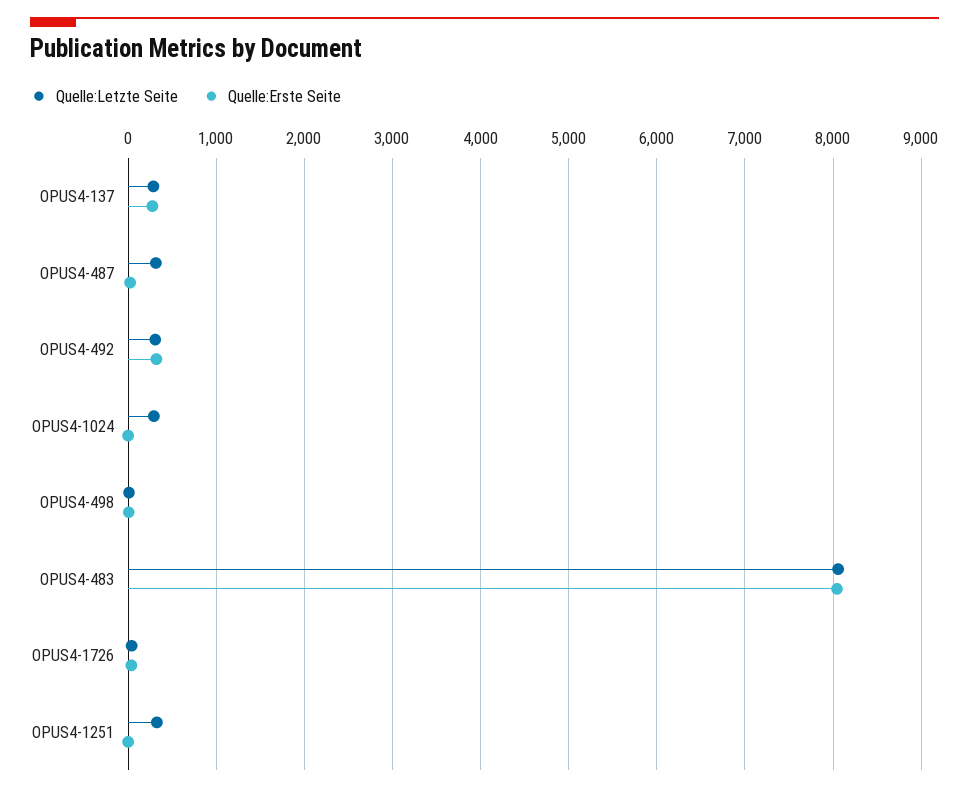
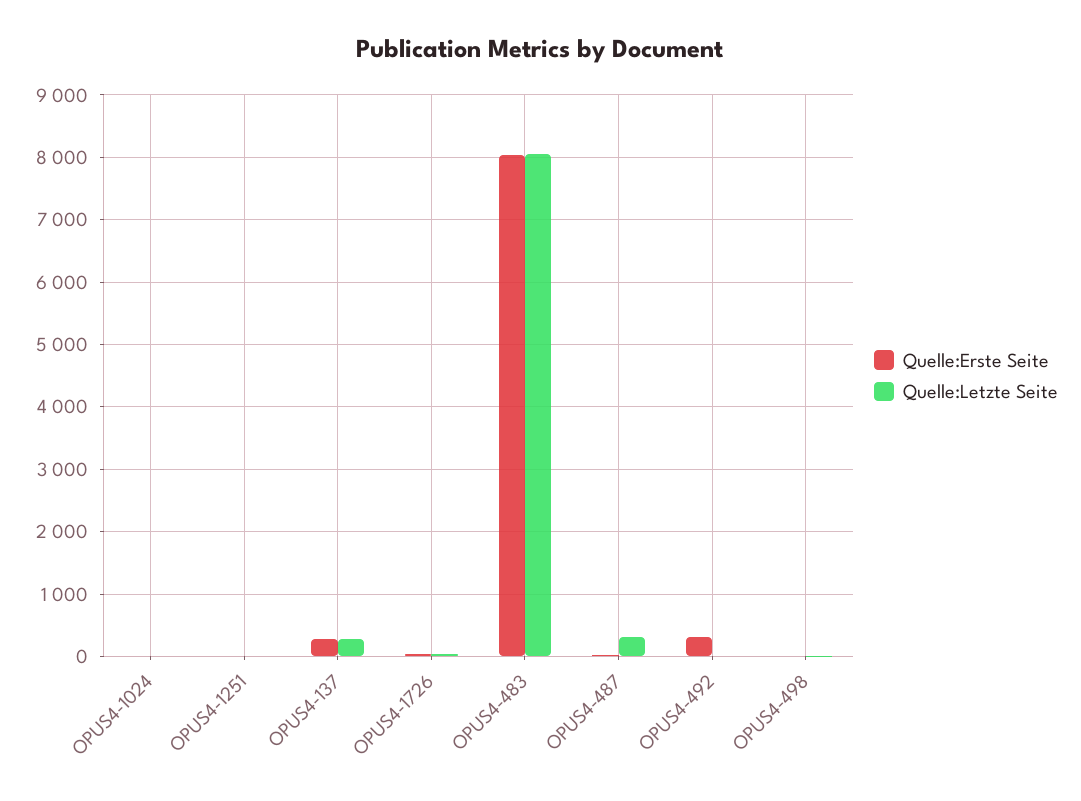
Quelle:Letzte Seite, OPUS4-492: 300 -> 0
Quelle:Letzte Seite, OPUS4-1024: 300 -> 0
Quelle:Letzte Seite, OPUS4-1251: 300 -> 0

